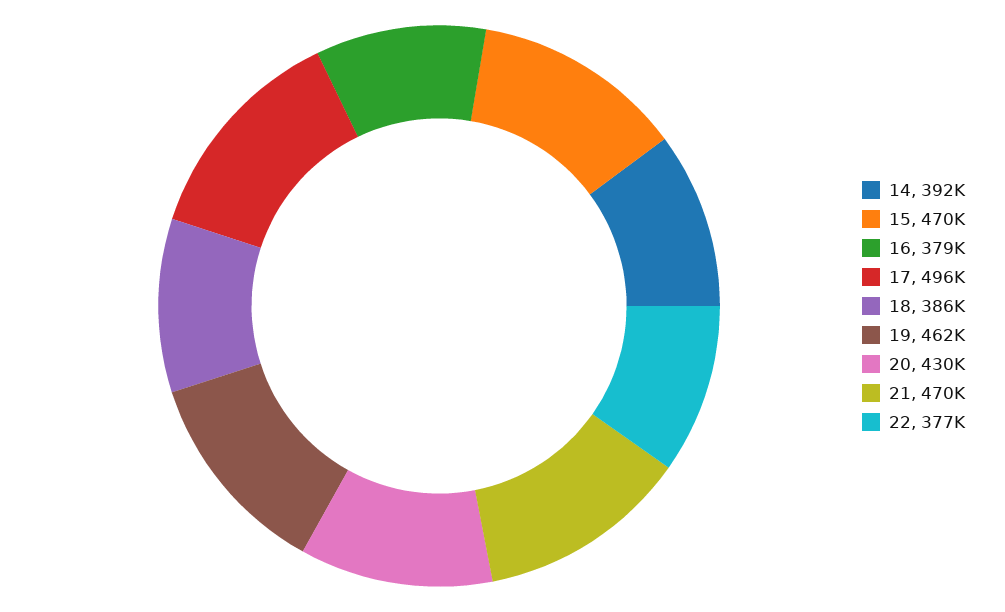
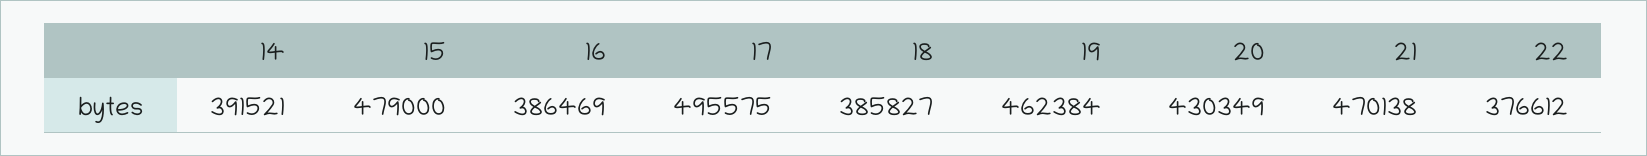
15: 470000 -> 479000
16: 379000 -> 386469

